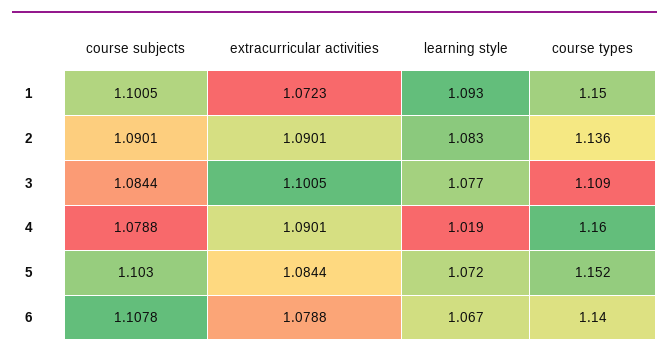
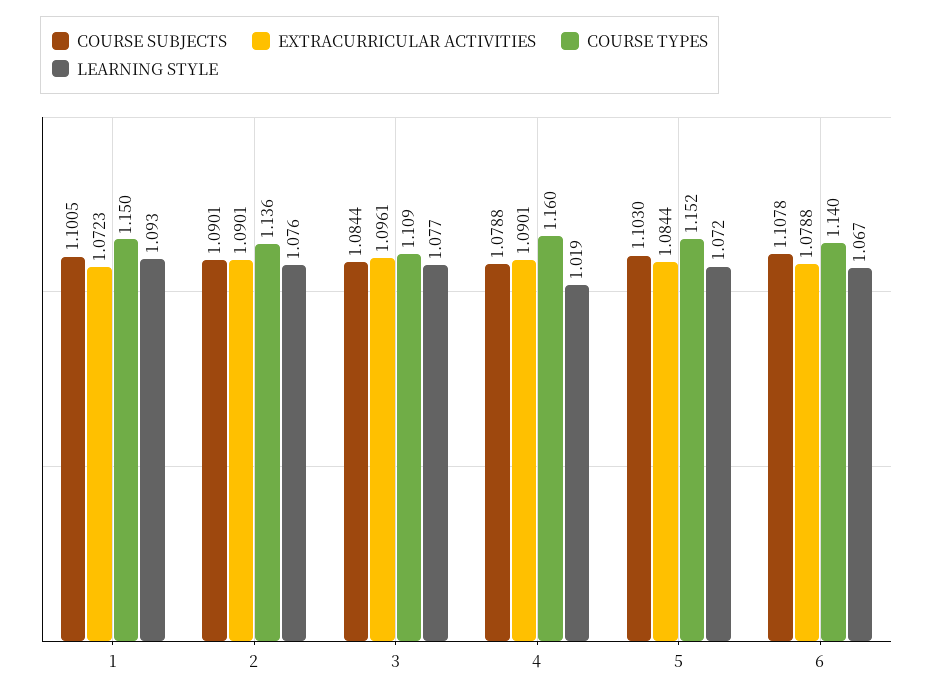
learning style, 2: 1.083 -> 1.076
extracurricular activities, 3: 1.1005 -> 1.0961

